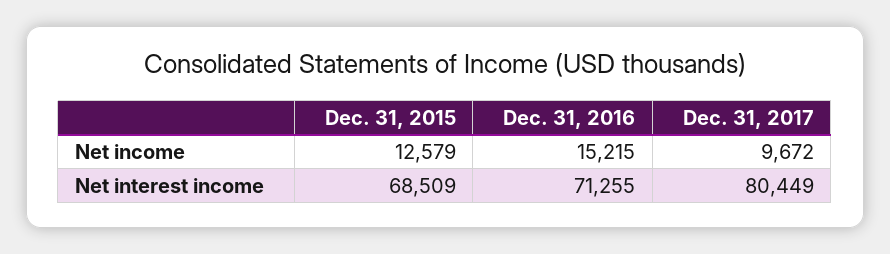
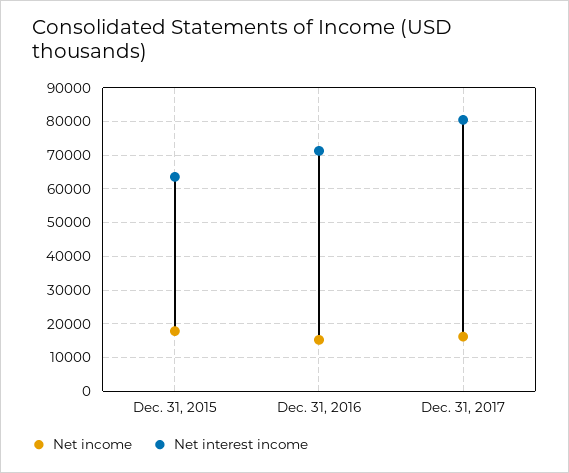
Net income, Dec. 31, 2015: 12579 -> 18000
Net income, Dec. 31, 2017: 9672 -> 16000
Net interest income, Dec. 31, 2015: 68509 -> 64000

